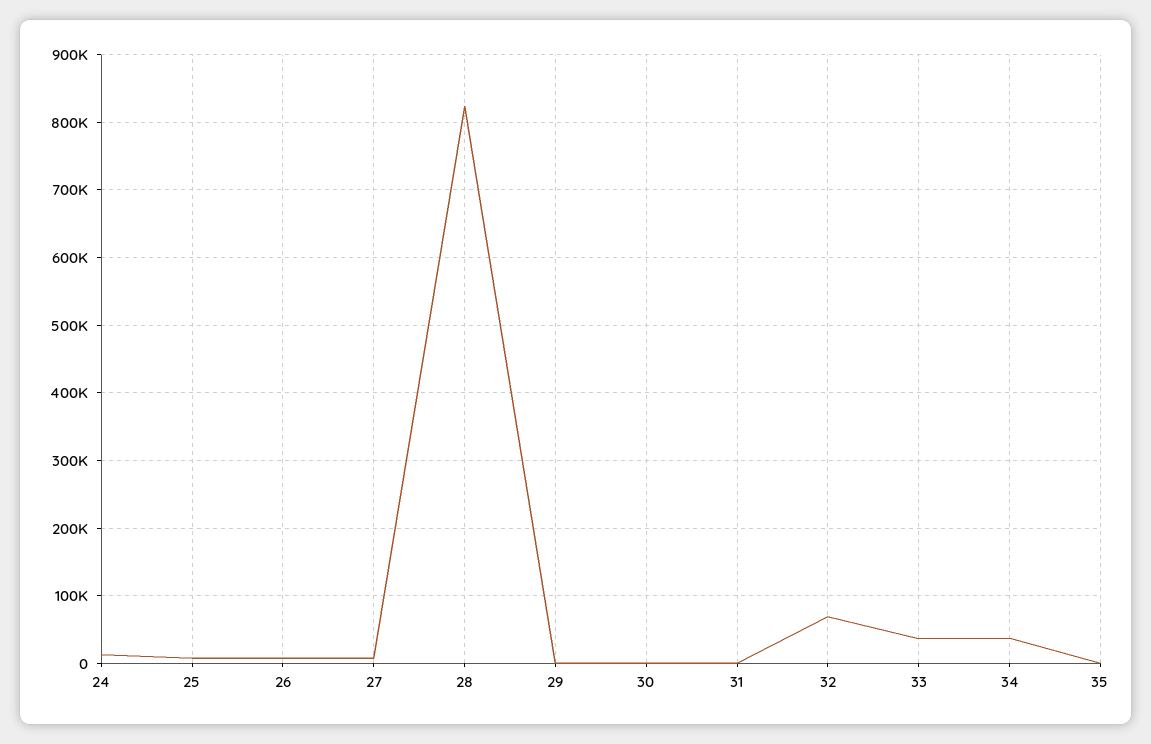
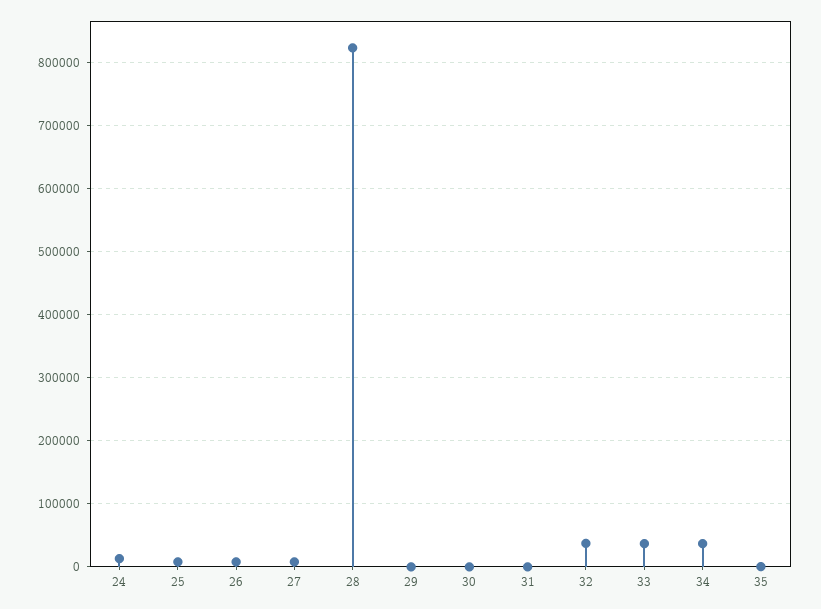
32: 70000 -> 40000

